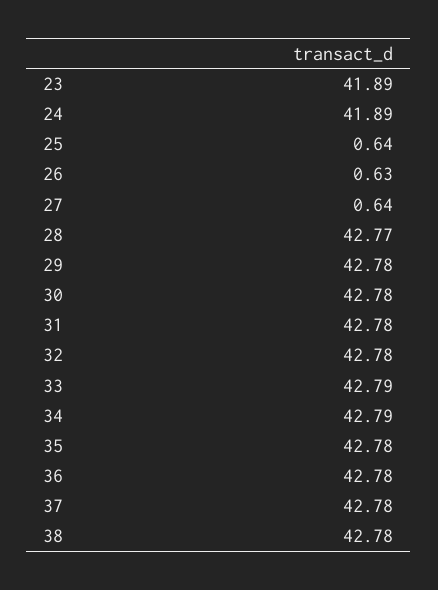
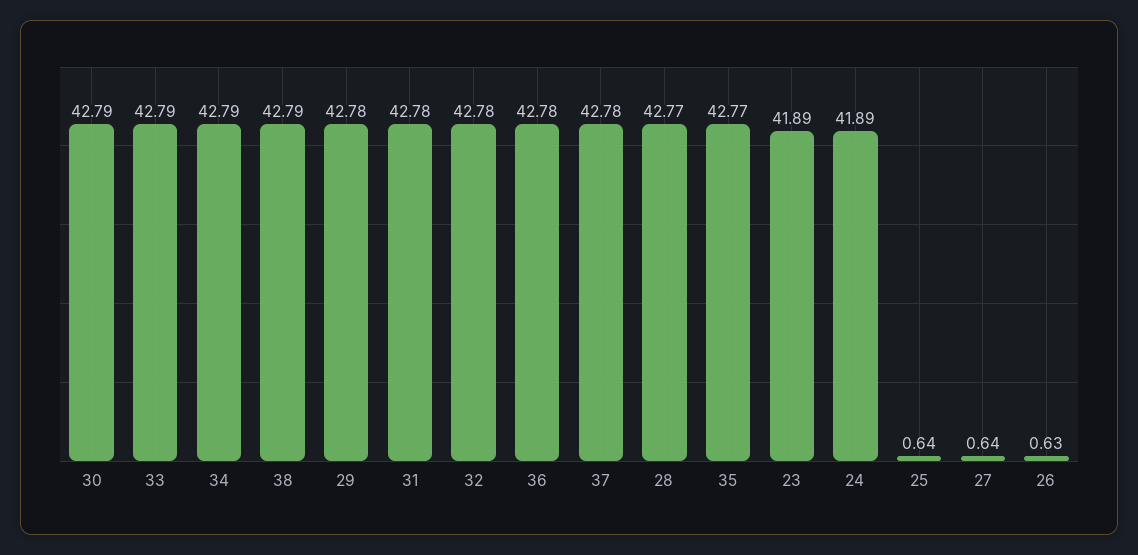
30: 42.78 -> 42.79
35: 42.78 -> 42.77
38: 42.78 -> 42.79

